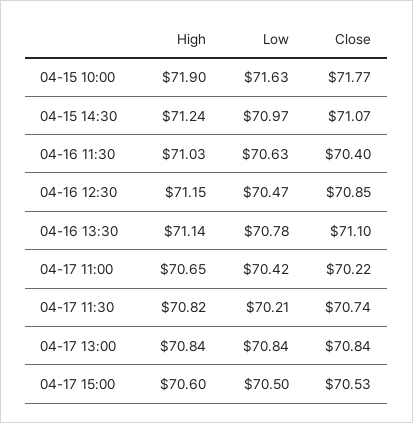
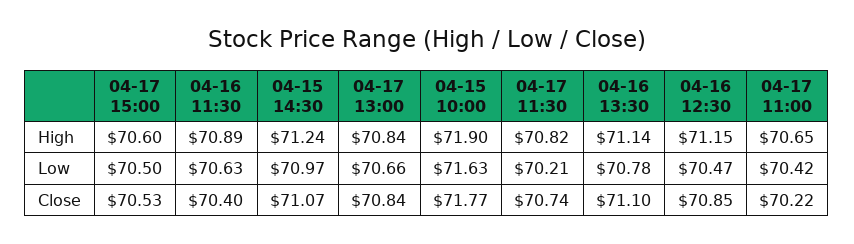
High, 04-16 11:30: 71.03 -> 70.89
Low, 04-17 13:00: 70.84 -> 70.66

